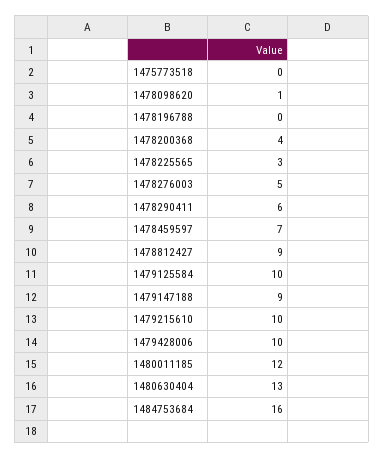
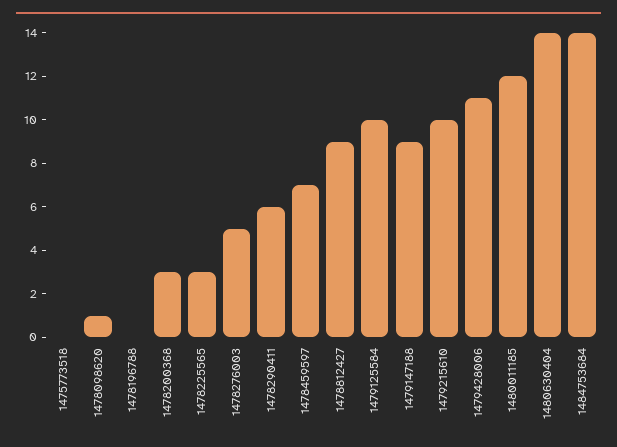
1478200368: 4 -> 3
1479428006: 10 -> 11
1480630404: 13 -> 14
1484753684: 16 -> 14

